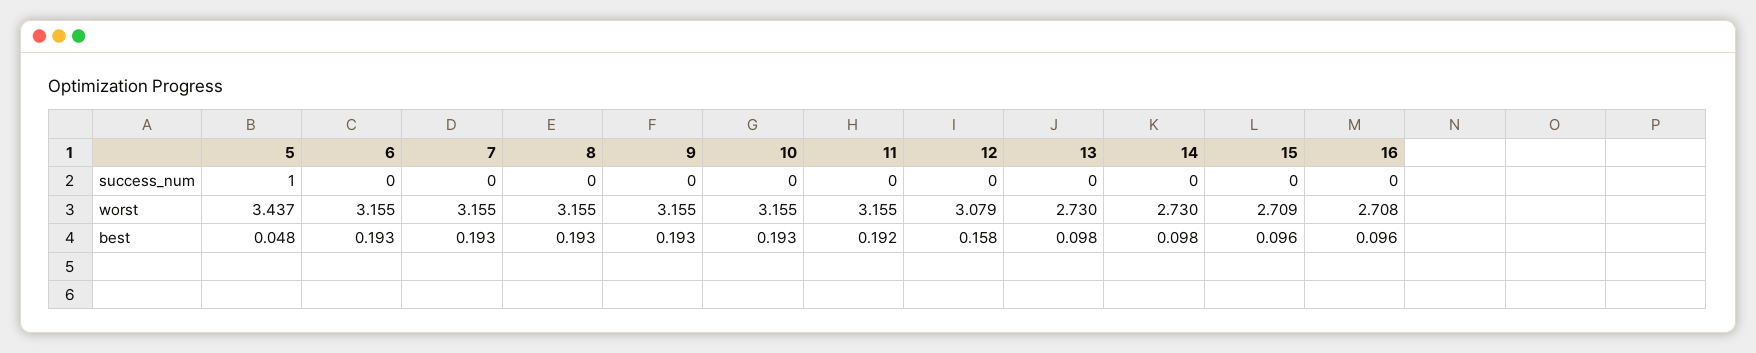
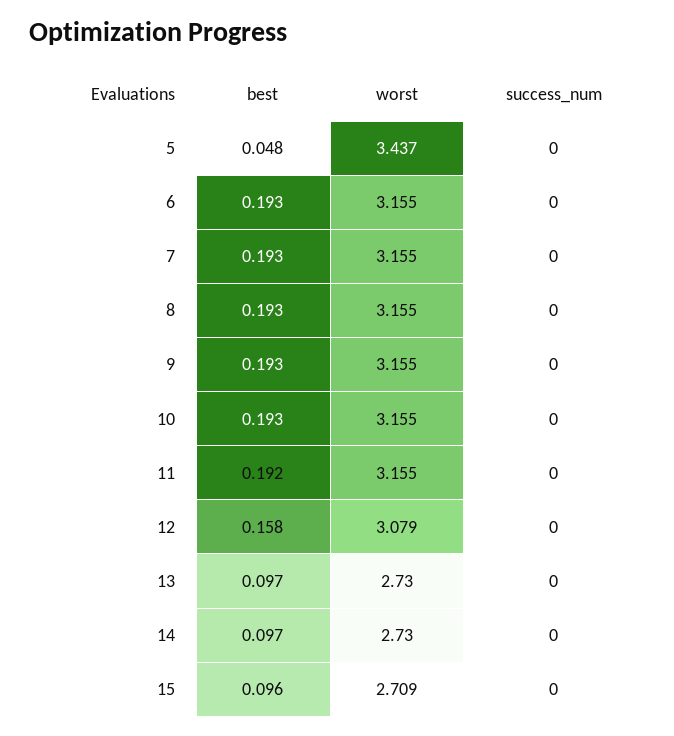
5, success_num: 1 -> 0
16, success_num: 0 -> none
16, worst: 2.708 -> none
13, best: 0.098 -> 0.097
14, best: 0.098 -> 0.097
16, best: 0.096 -> none

